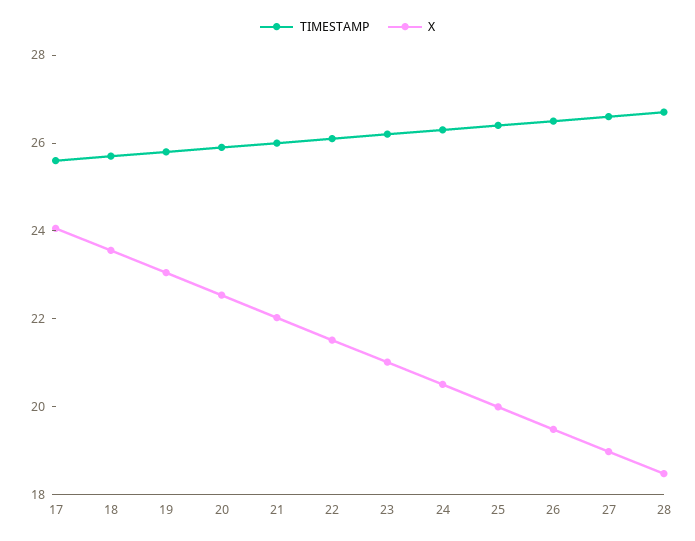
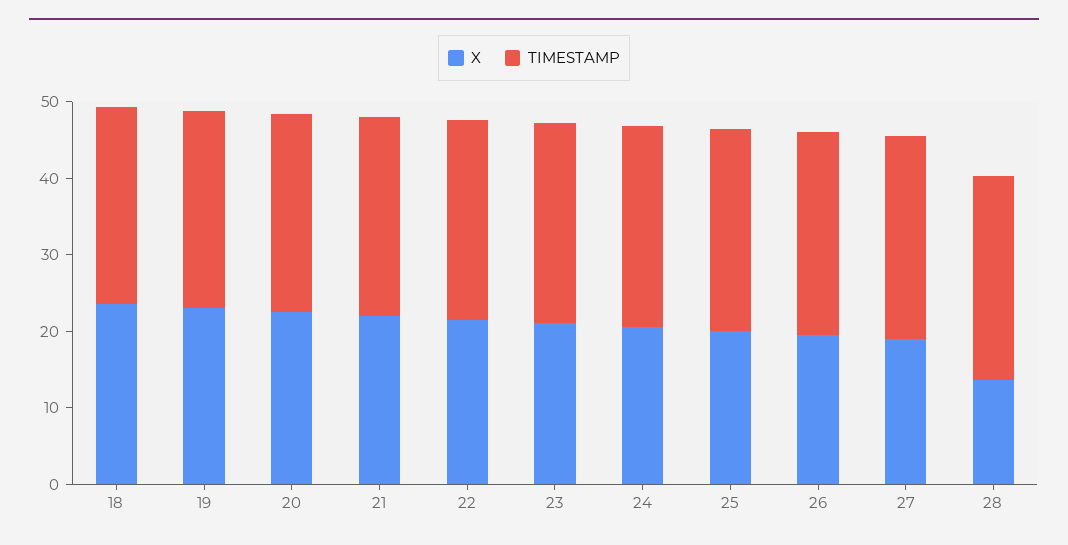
TIMESTAMP, 17: 25.5 -> none
X, 17: 24 -> none
X, 28: 18.5 -> 14

